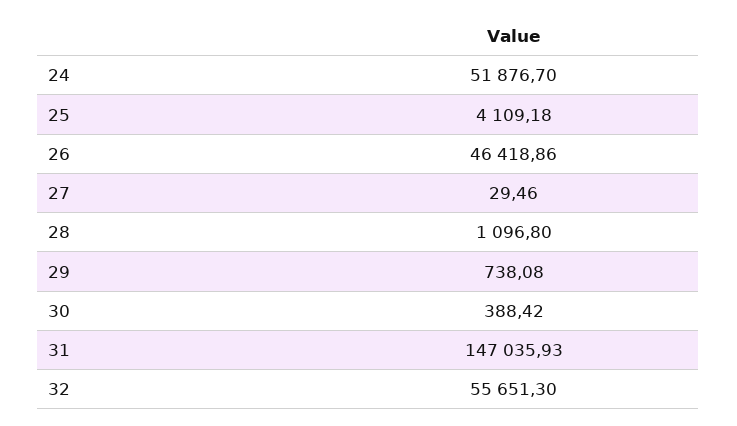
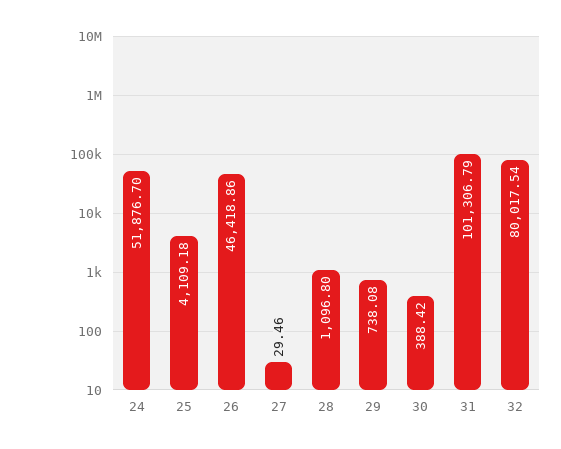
31: 147035.93 -> 101306.79
32: 55651.3 -> 80017.54

